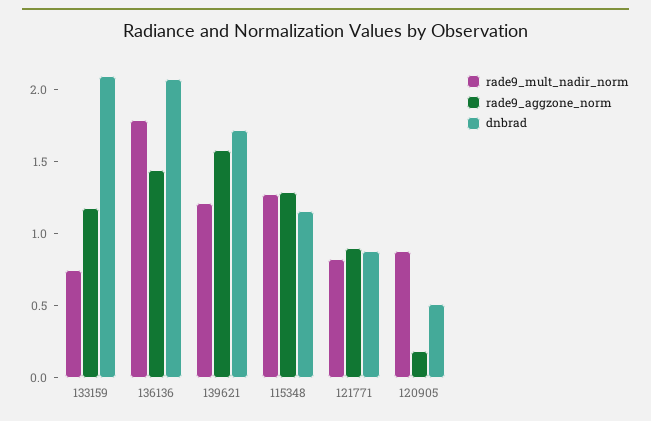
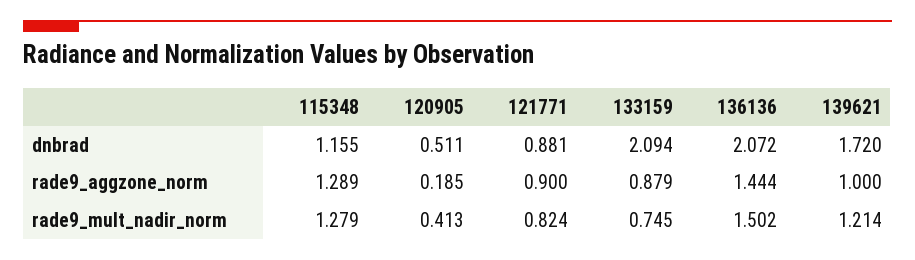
rade9_aggzone_norm, 133159: 1.2 -> 0.879
rade9_mult_nadir_norm, 136136: 1.8 -> 1.502
rade9_aggzone_norm, 139621: 1.6 -> 1
rade9_mult_nadir_norm, 120905: 0.9 -> 0.413

